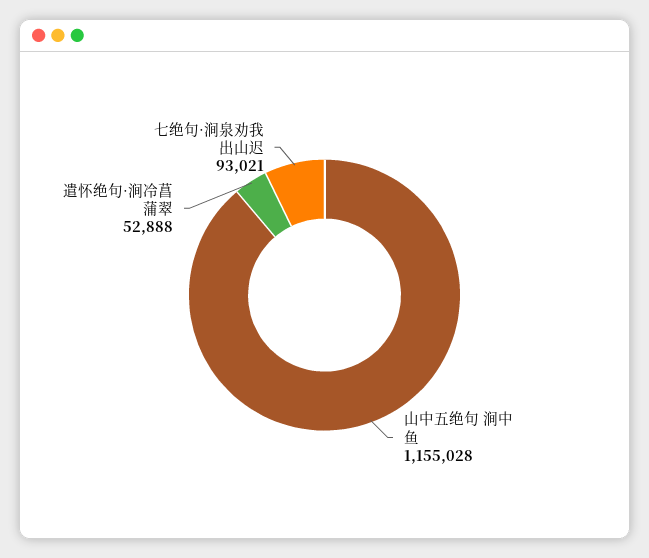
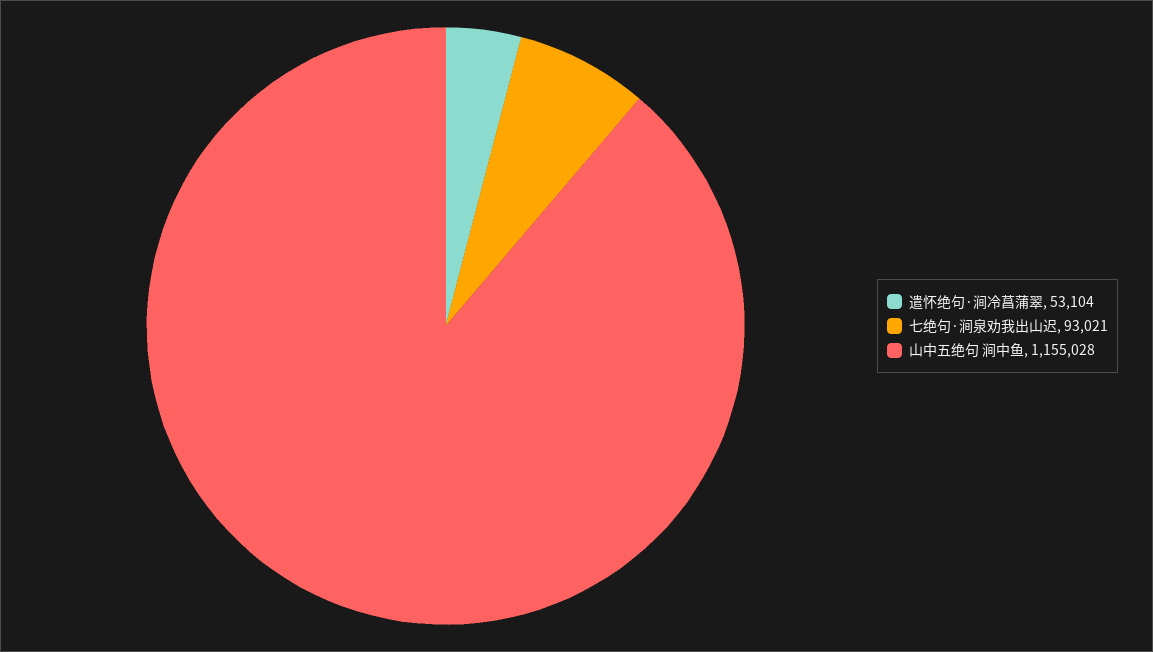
遣怀绝句·涧冷菖蒲翠: 52888 -> 53104

